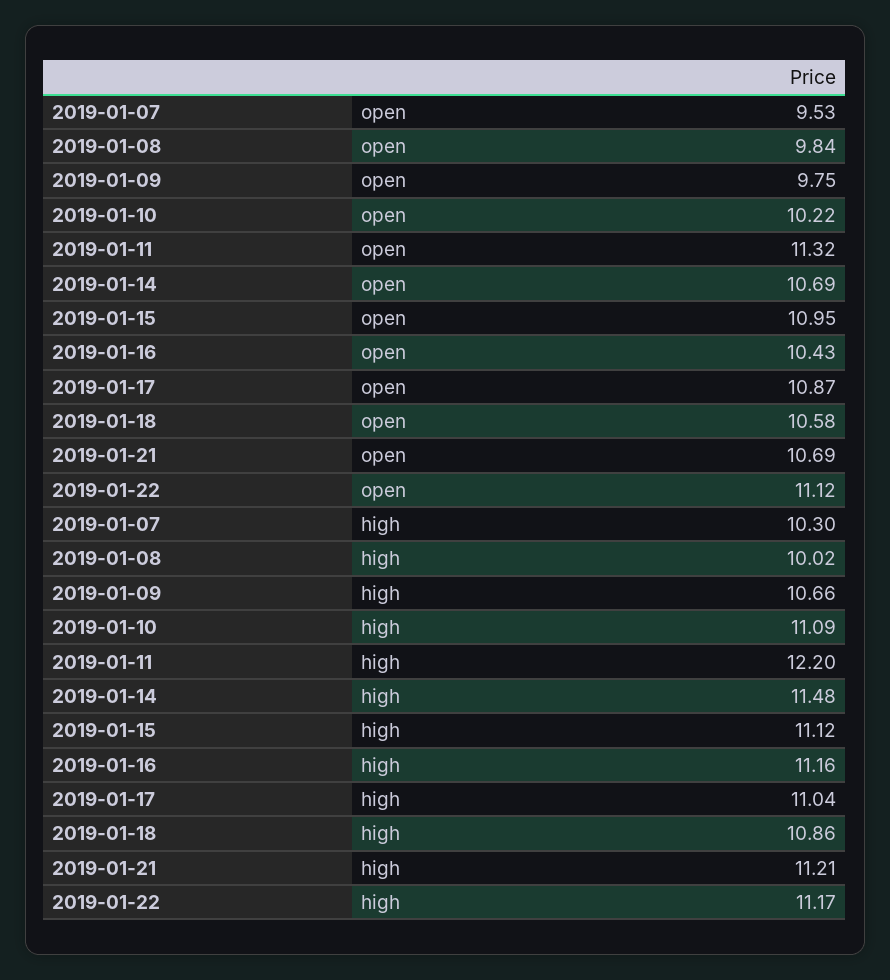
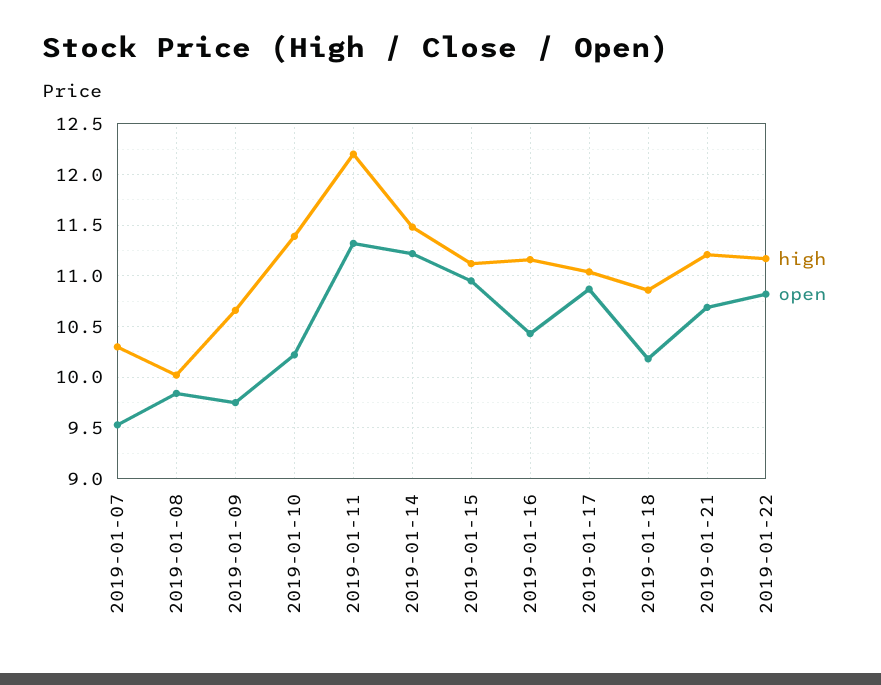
open, 2019-01-14: 10.69 -> 11.2
open, 2019-01-18: 10.58 -> 10.2
open, 2019-01-22: 11.12 -> 10.8
high, 2019-01-10: 11.09 -> 11.4

